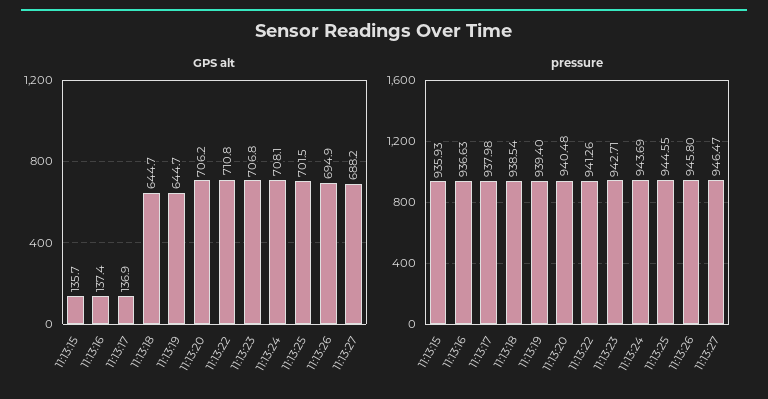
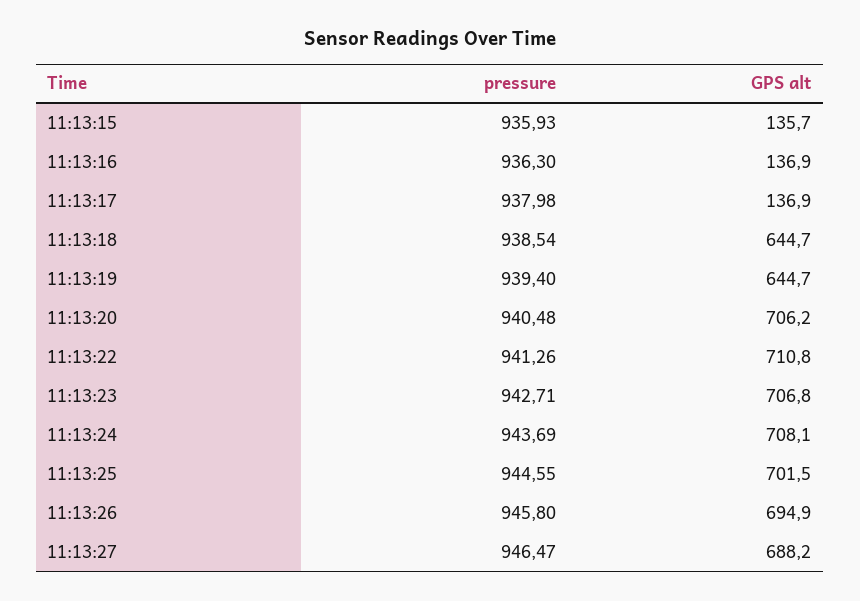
GPS alt, 11:13:16: 137.4 -> 136.9
pressure, 11:13:16: 936.63 -> 936.3

